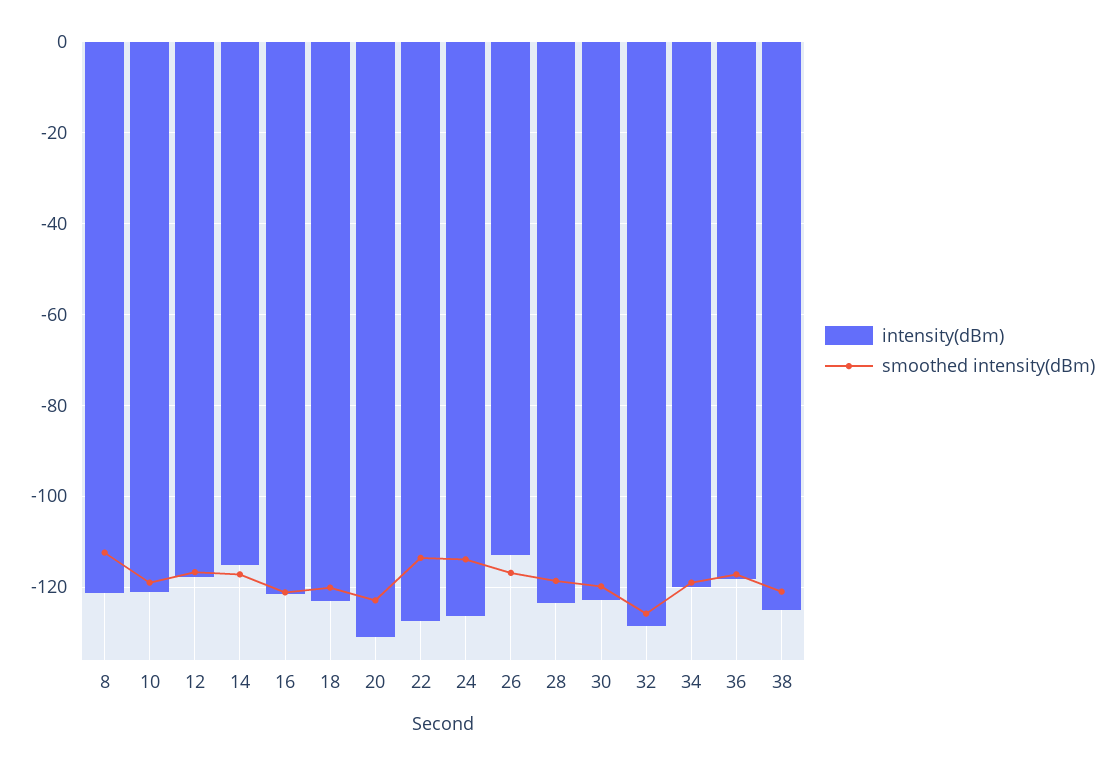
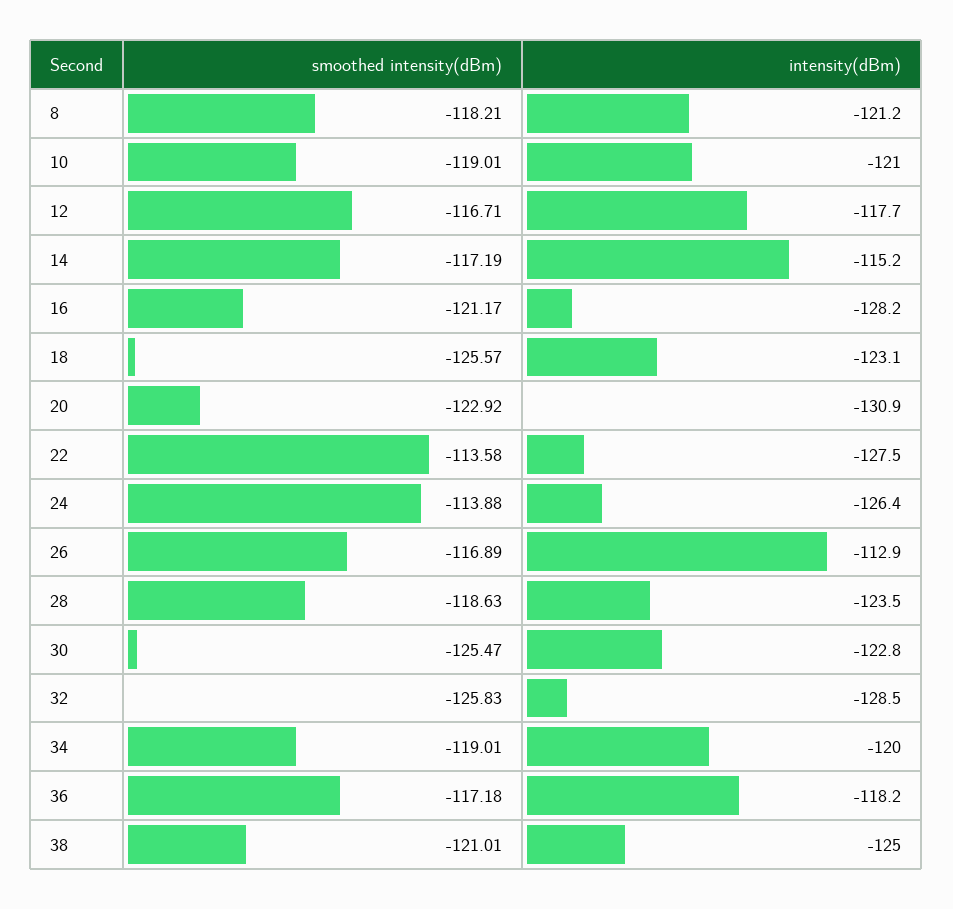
smoothed intensity(dBm), 8: -112 -> -118.21
intensity(dBm), 16: -122 -> -128.2
smoothed intensity(dBm), 18: -120 -> -125.57
smoothed intensity(dBm), 30: -120 -> -125.47

